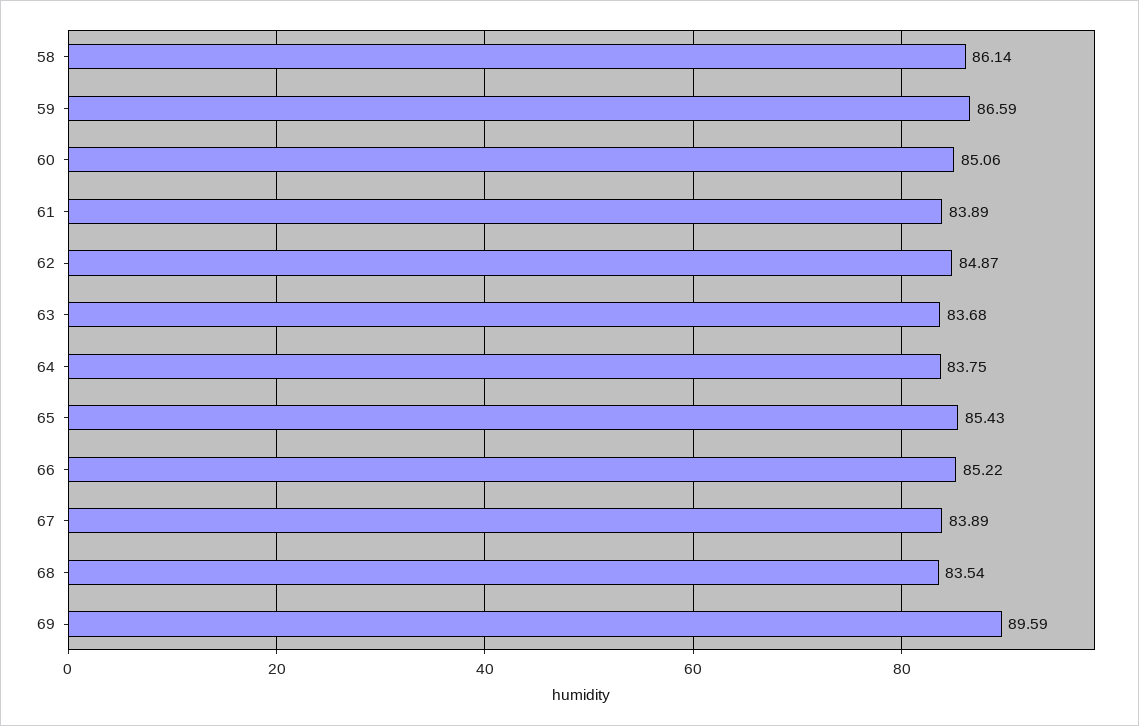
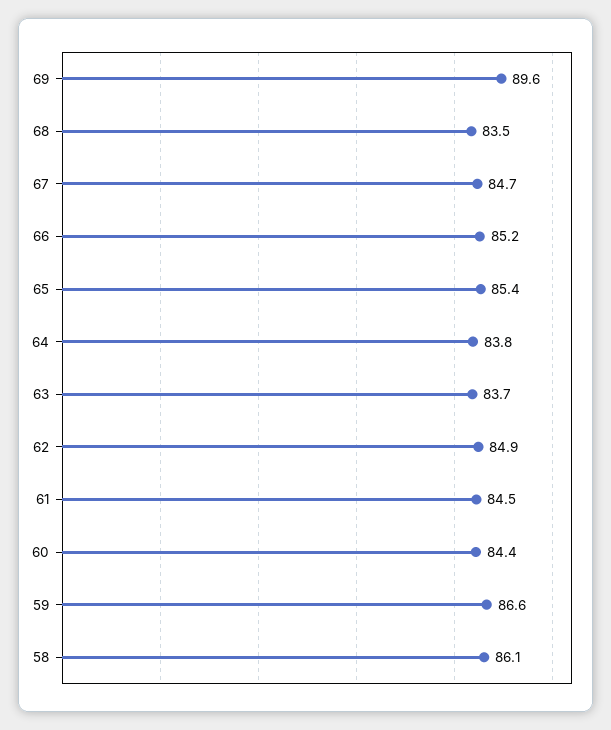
60: 85.06 -> 84.4
61: 83.89 -> 84.5
67: 83.89 -> 84.7

